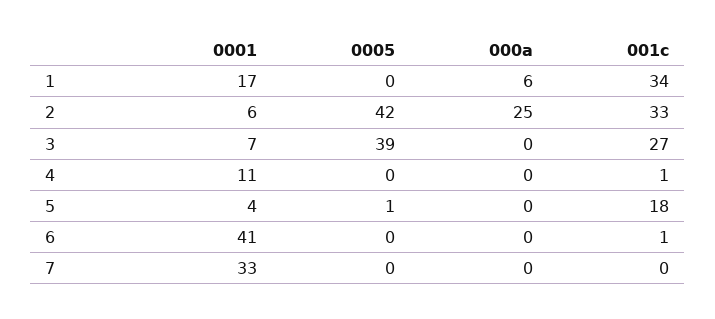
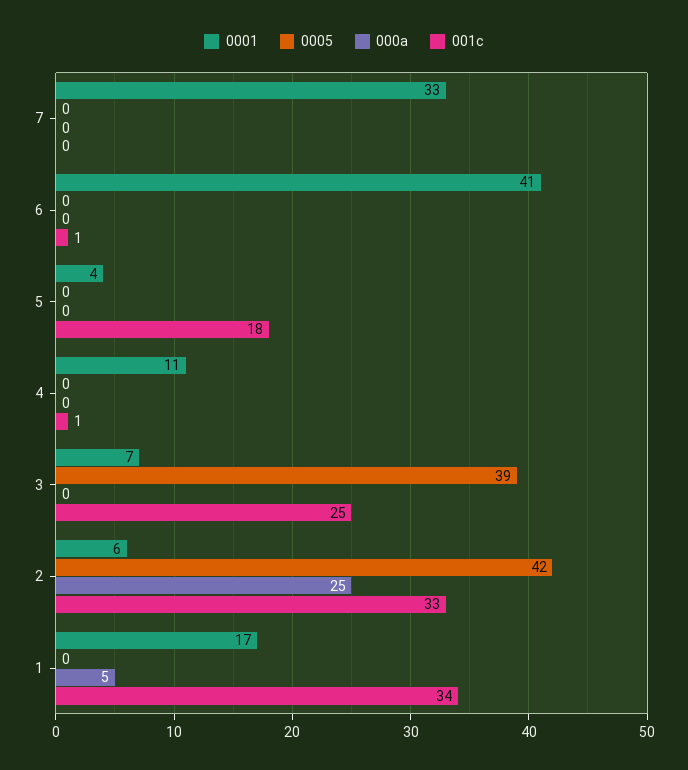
000a, 1: 6 -> 5
001c, 3: 27 -> 25
0005, 5: 1 -> 0

